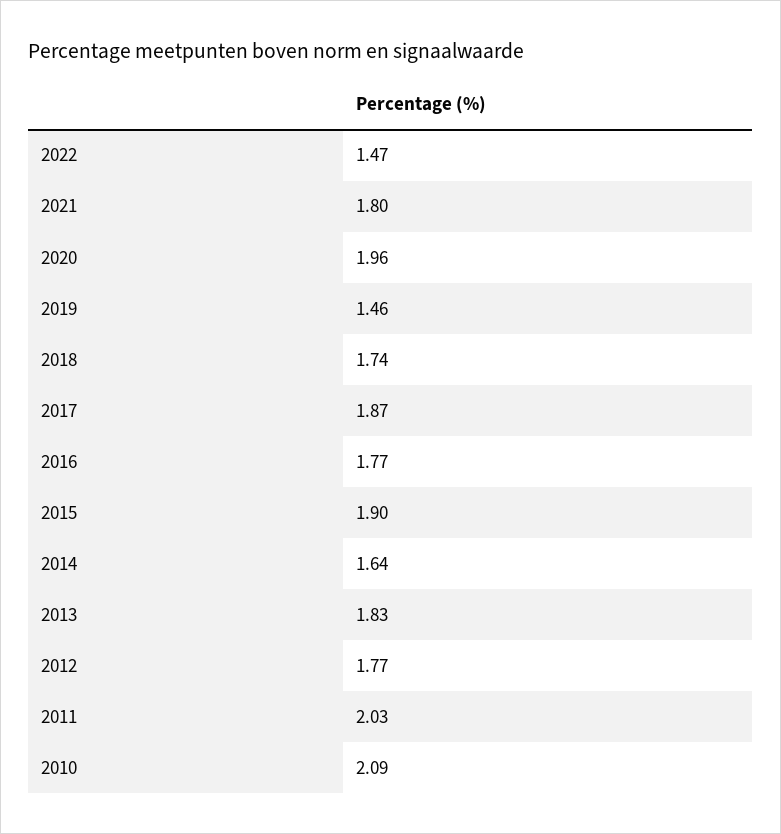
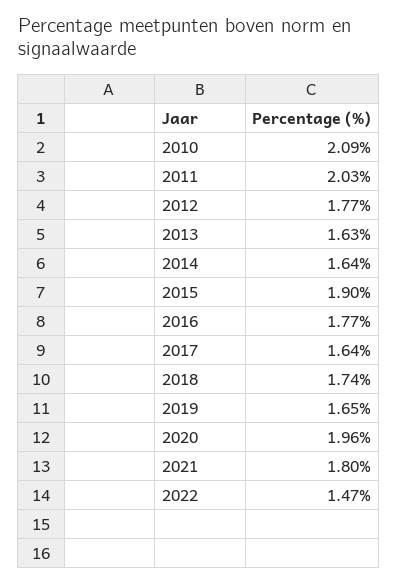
2019: 1.46 -> 1.65
2017: 1.87 -> 1.64
2013: 1.83 -> 1.63

